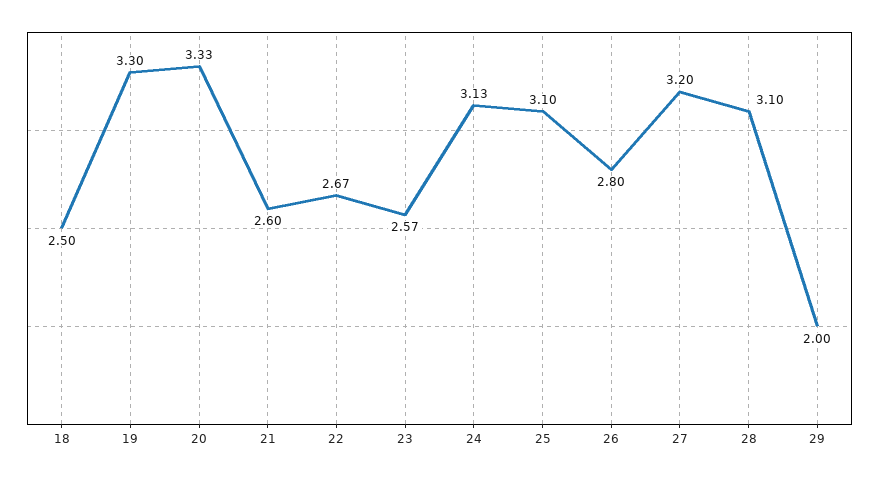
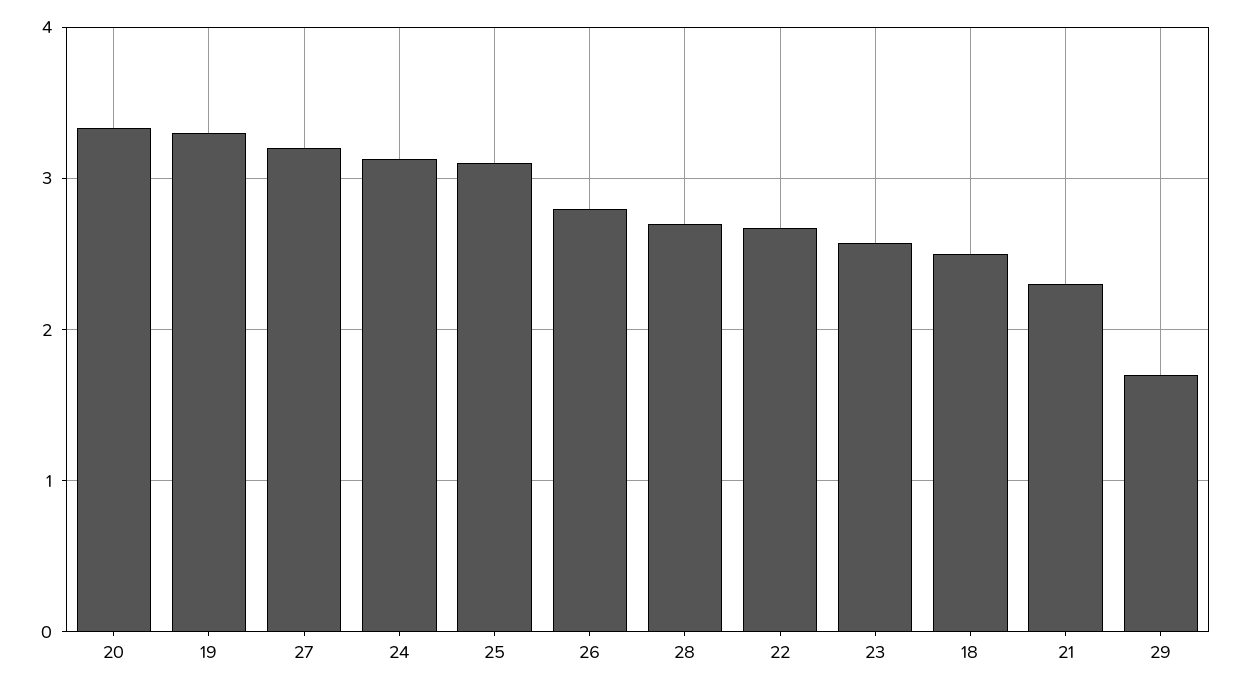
21: 2.6 -> 2.3
28: 3.1 -> 2.7
29: 2 -> 1.7

